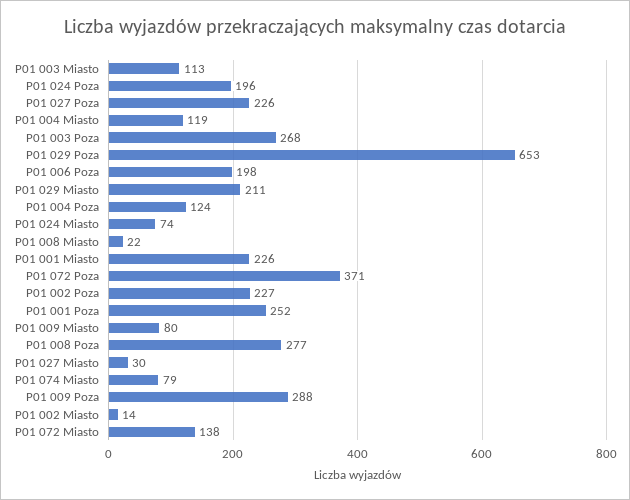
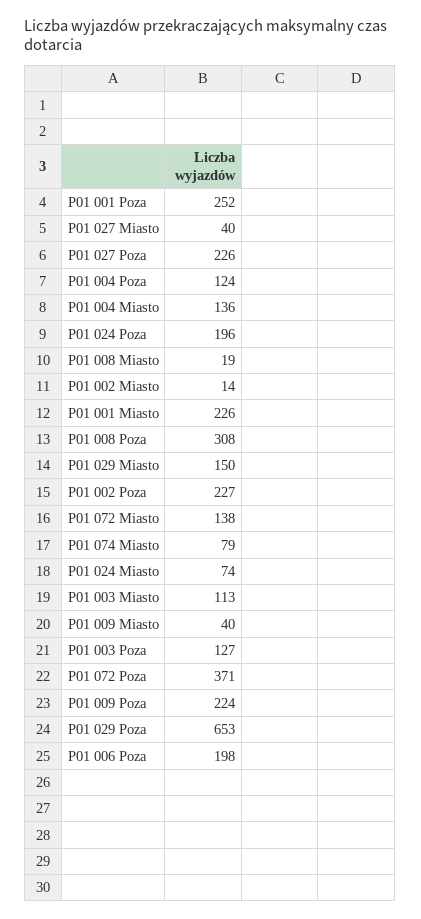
P01 004 Miasto: 119 -> 136
P01 003 Poza: 268 -> 127
P01 029 Miasto: 211 -> 150
P01 008 Miasto: 22 -> 19
P01 009 Miasto: 80 -> 40
P01 008 Poza: 277 -> 308
P01 027 Miasto: 30 -> 40
P01 009 Poza: 288 -> 224

